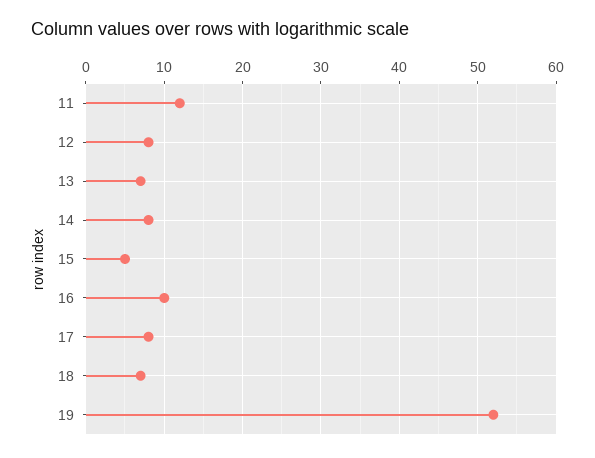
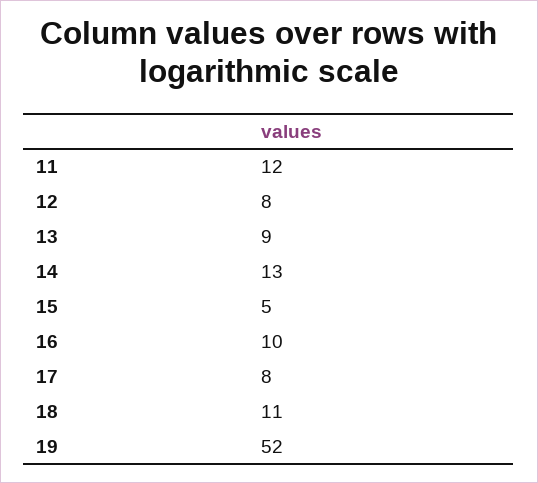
13: 7 -> 9
14: 8 -> 13
18: 7 -> 11

